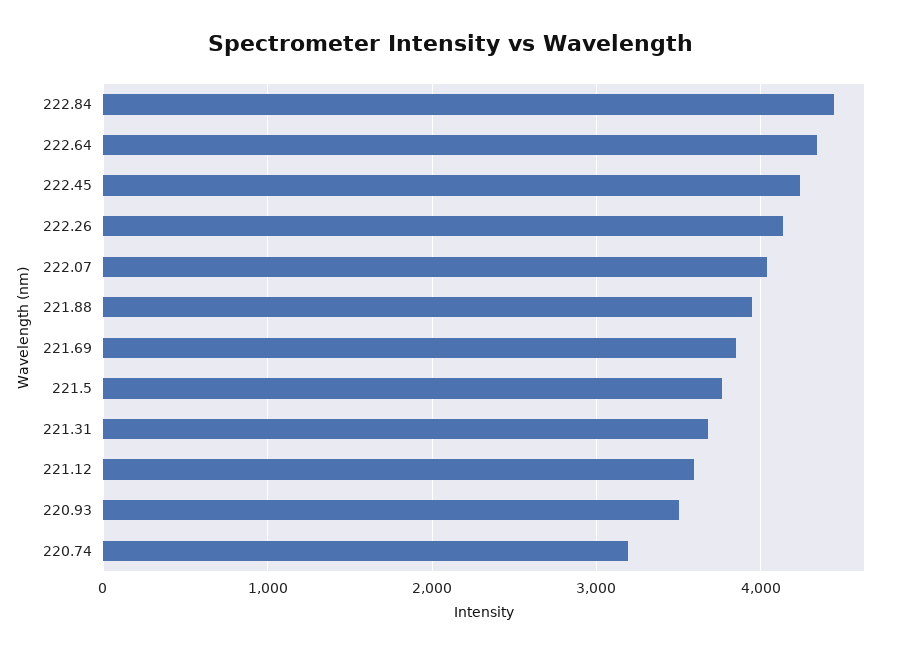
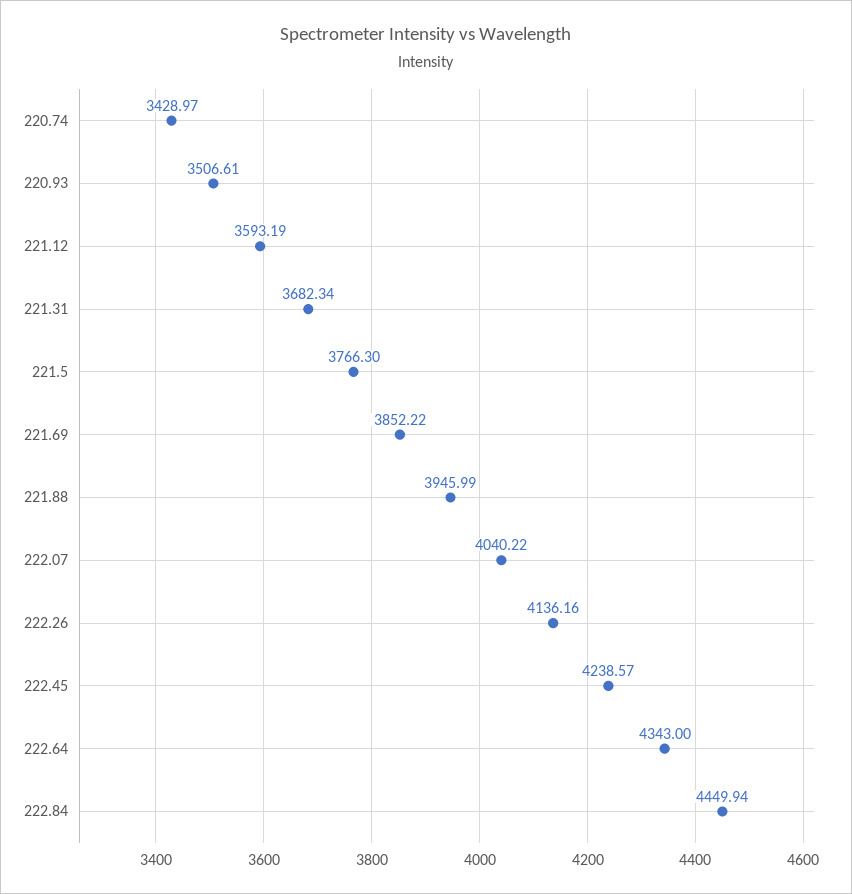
220.74: 3200 -> 3428.97

